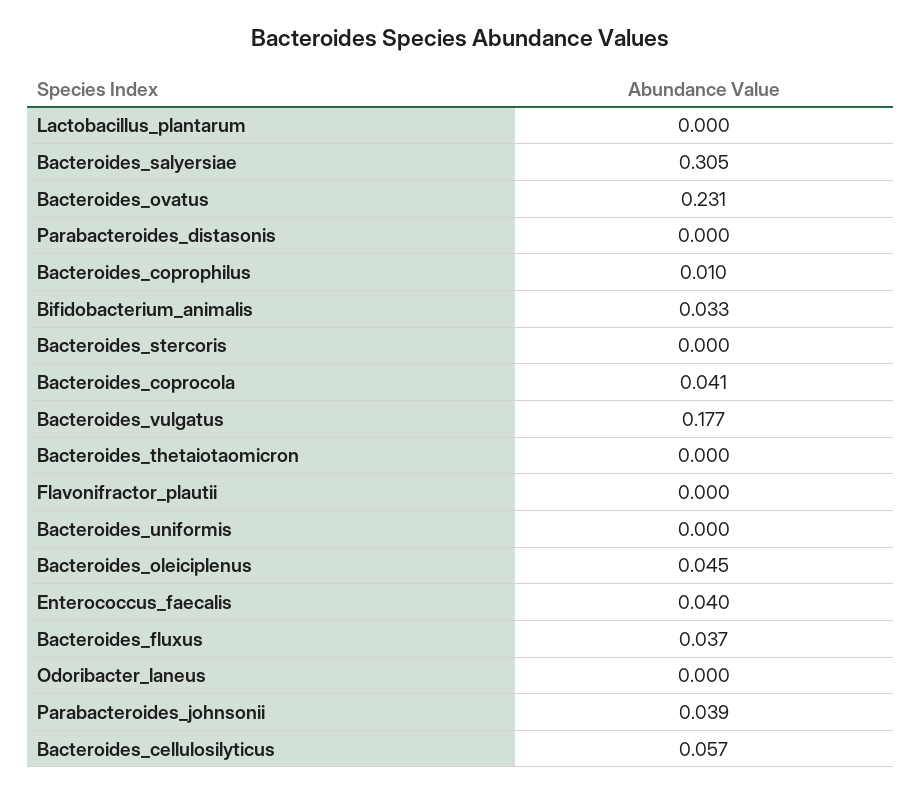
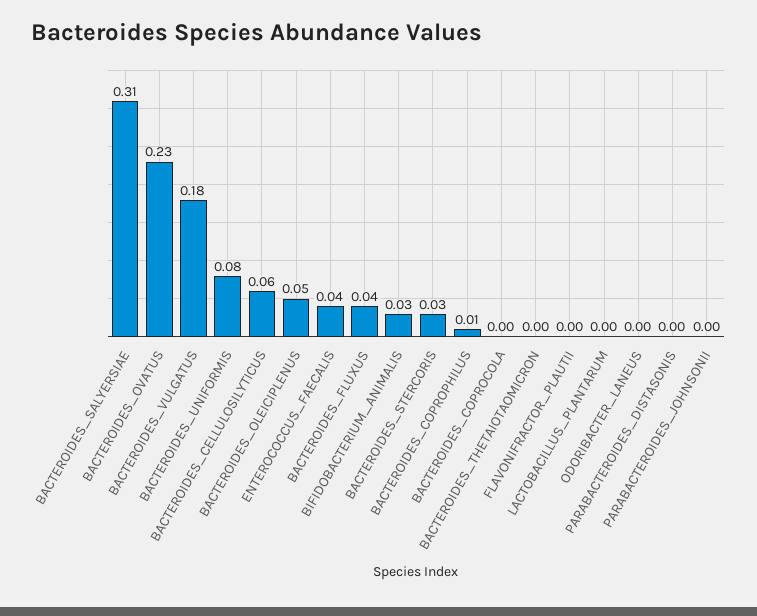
Bacteroides_stercoris: 0 -> 0.03
Bacteroides_coprocola: 0.041 -> 0
Bacteroides_uniformis: 0 -> 0.08
Parabacteroides_johnsonii: 0.039 -> 0

